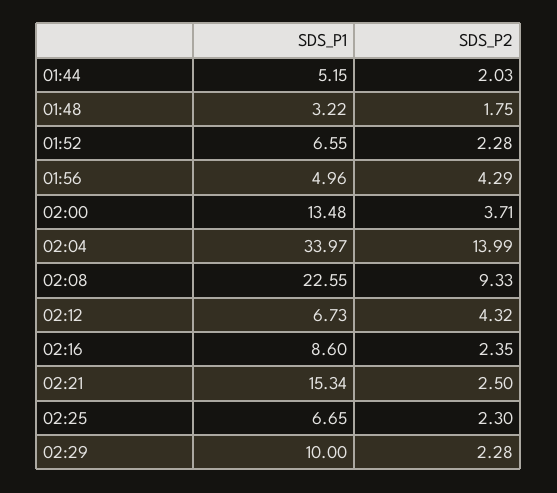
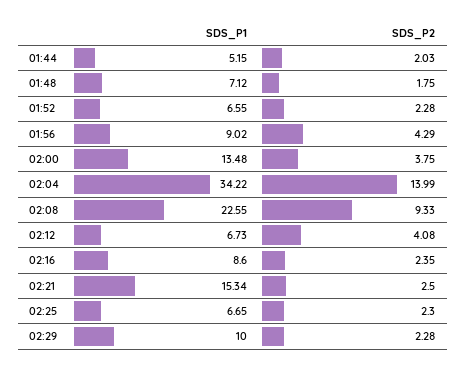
SDS_P1, 01:48: 3.22 -> 7.12
SDS_P1, 01:56: 4.96 -> 9.02
SDS_P2, 02:00: 3.71 -> 3.75
SDS_P1, 02:04: 33.97 -> 34.22
SDS_P2, 02:12: 4.32 -> 4.08

